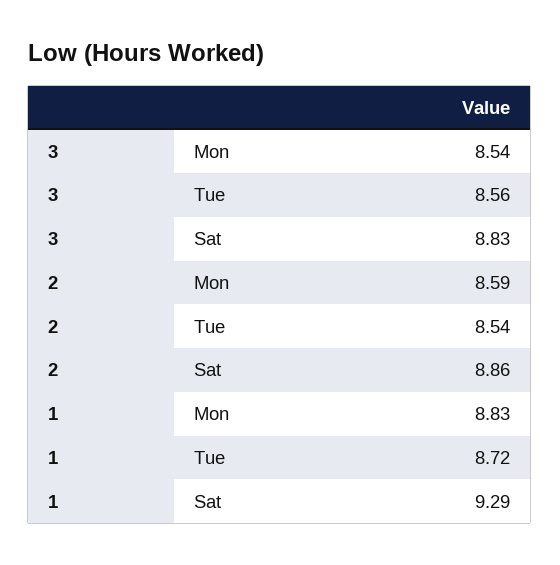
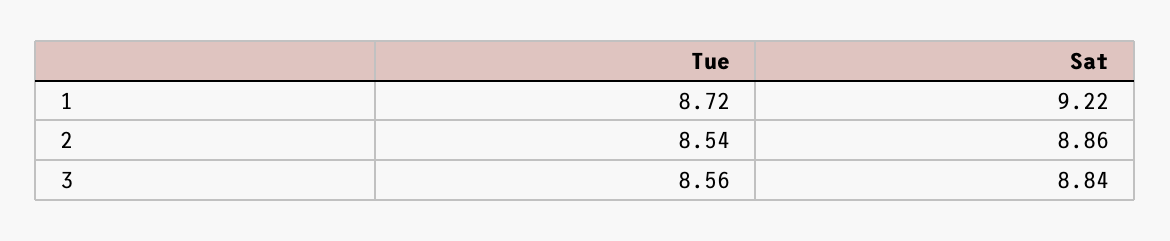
3, Mon: 8.54 -> none
3, Sat: 8.83 -> 8.84
2, Mon: 8.59 -> none
1, Mon: 8.83 -> none
1, Sat: 9.29 -> 9.22

